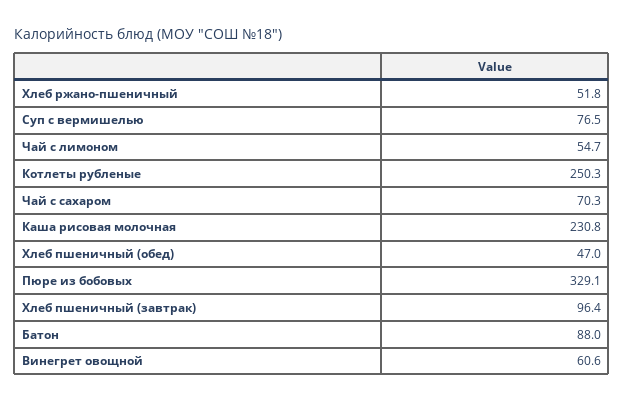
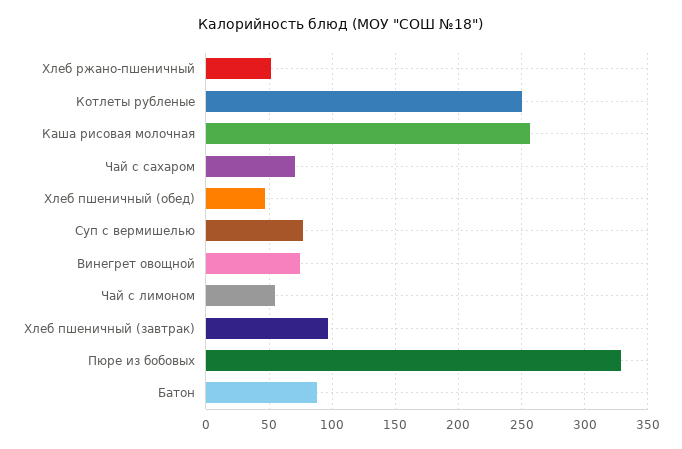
Каша рисовая молочная: 230.8 -> 255
Винегрет овощной: 60.6 -> 75

